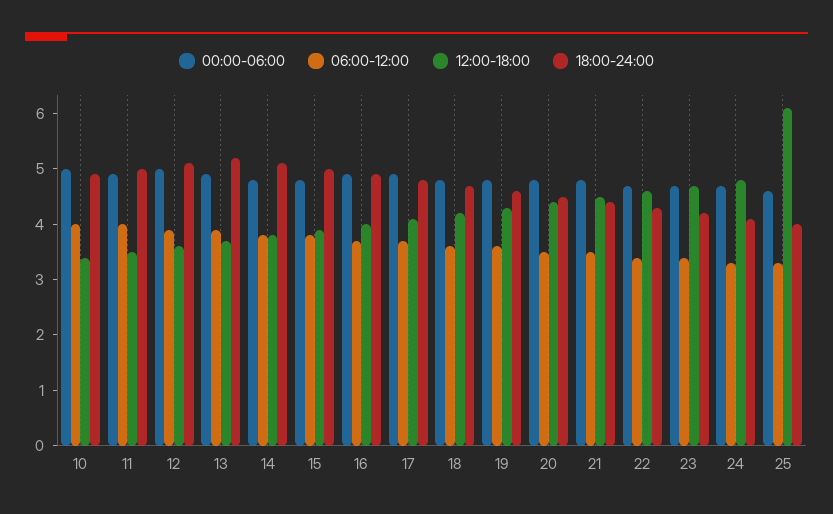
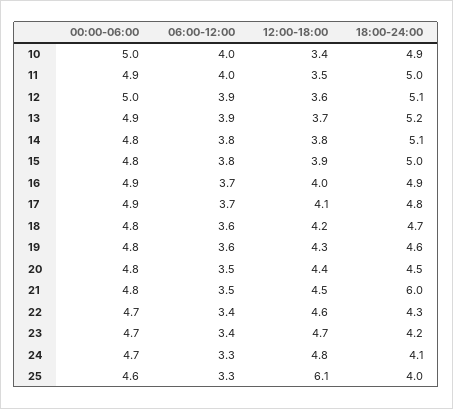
18:00-24:00, 21: 4.5 -> 6

